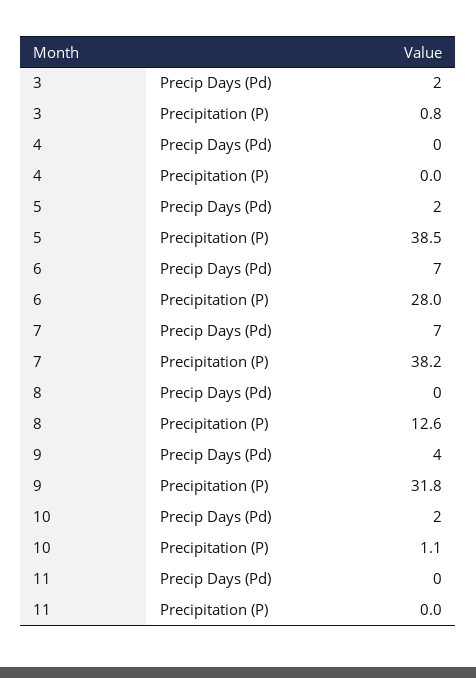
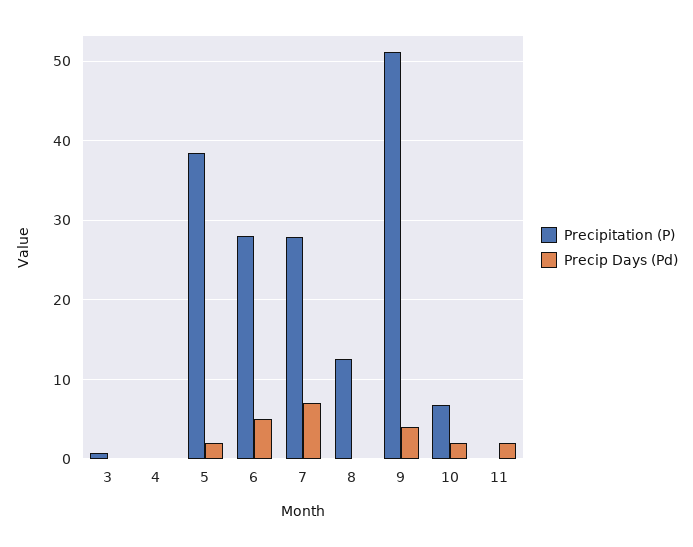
Precip Days (Pd), 3: 2 -> 0
Precip Days (Pd), 6: 7 -> 5
Precipitation (P), 7: 38.2 -> 28
Precipitation (P), 9: 31.8 -> 51
Precipitation (P), 10: 1.1 -> 7
Precip Days (Pd), 11: 0 -> 2

